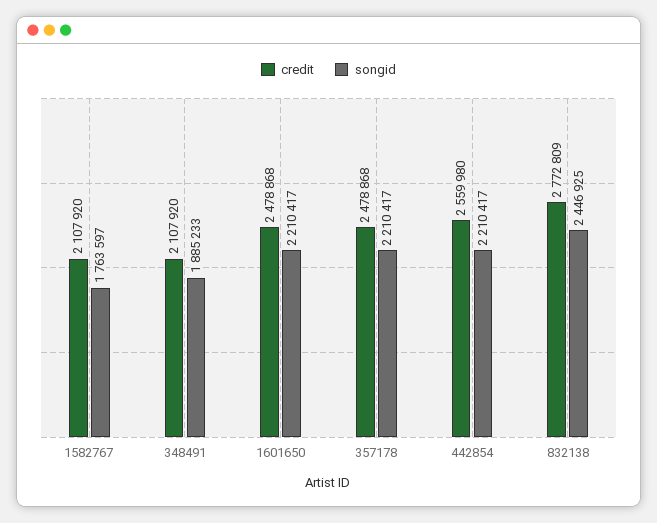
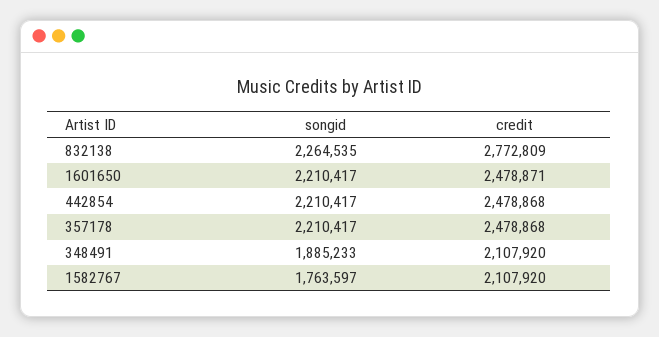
credit, 1601650: 2478868 -> 2478871
credit, 442854: 2559980 -> 2478868
songid, 832138: 2446925 -> 2264535

